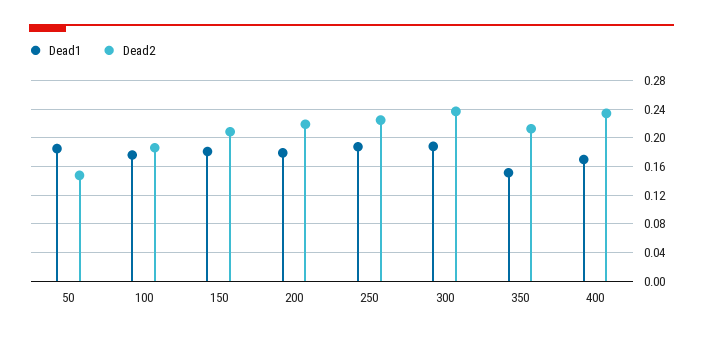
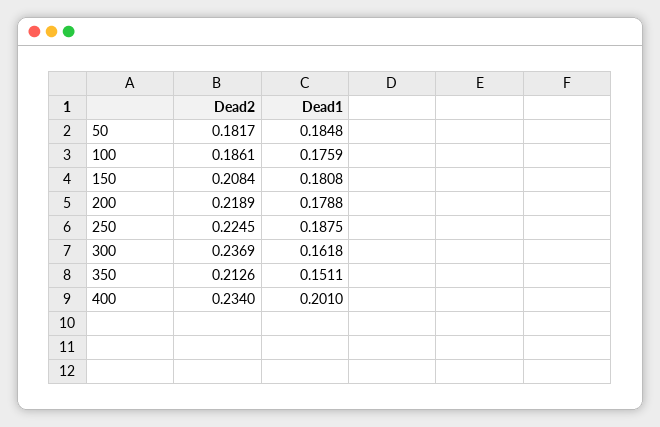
Dead2, 50: 0.15 -> 0.1817
Dead1, 300: 0.19 -> 0.1618
Dead1, 400: 0.17 -> 0.201

